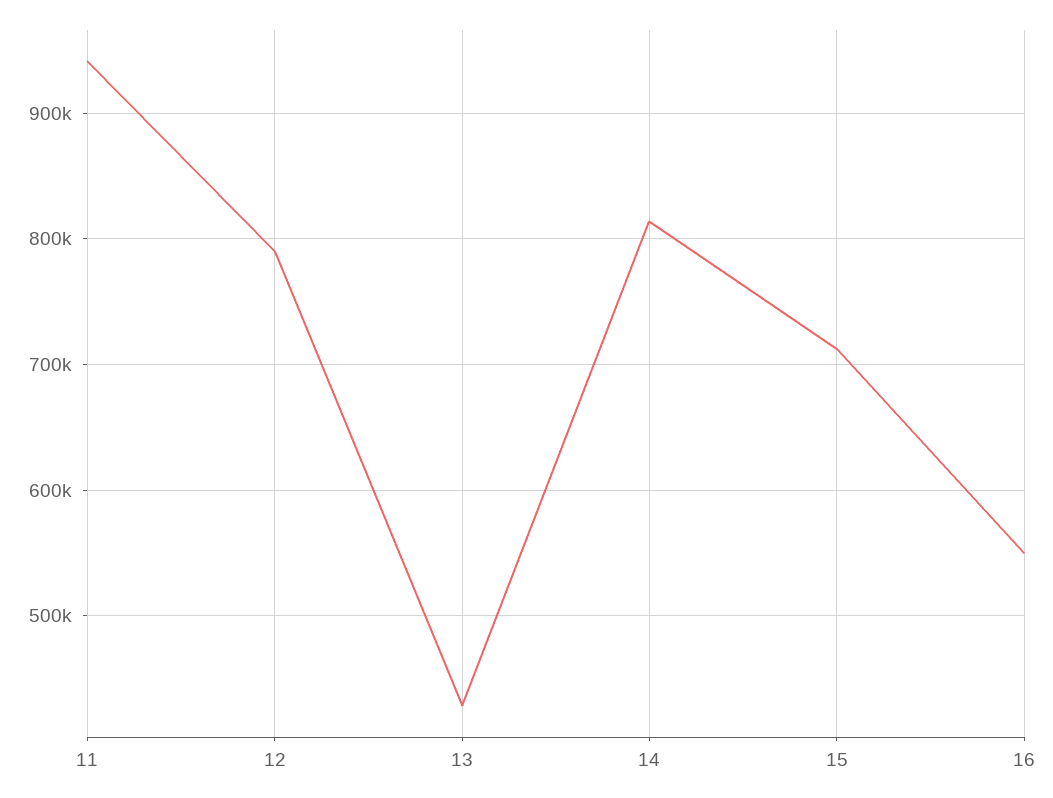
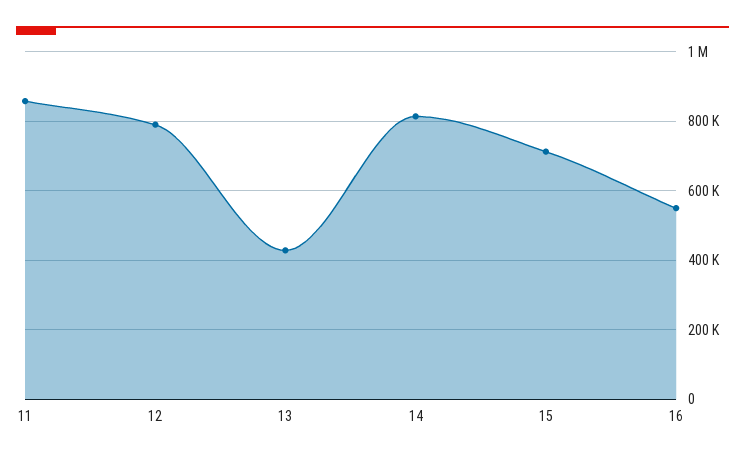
11: 940000 -> 860000

